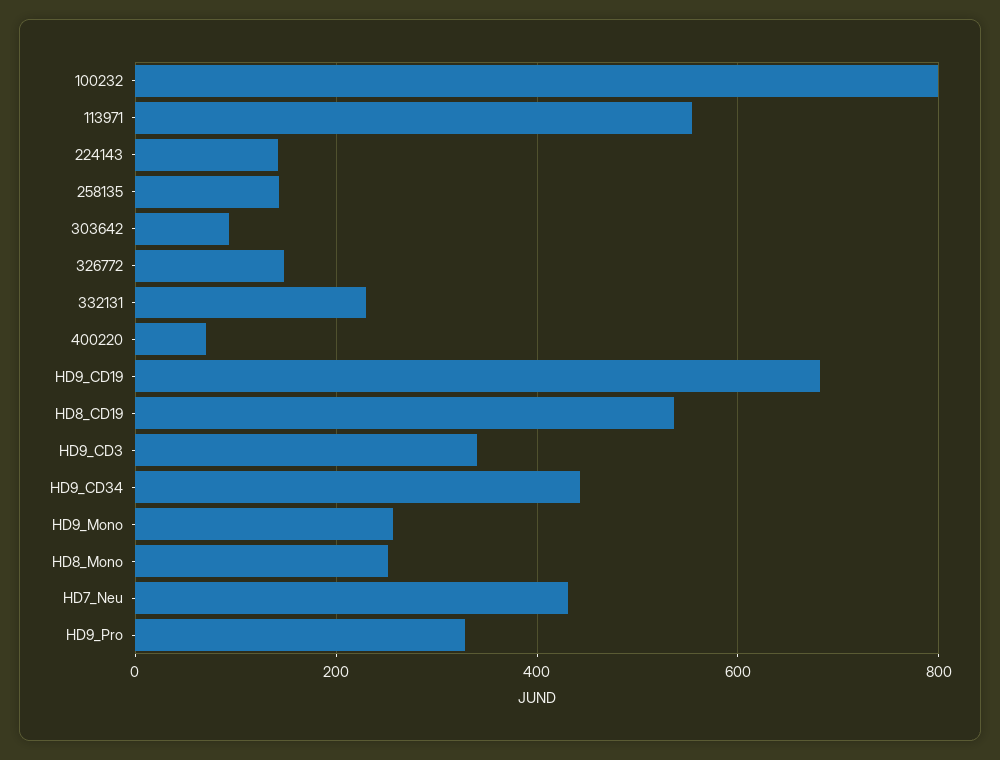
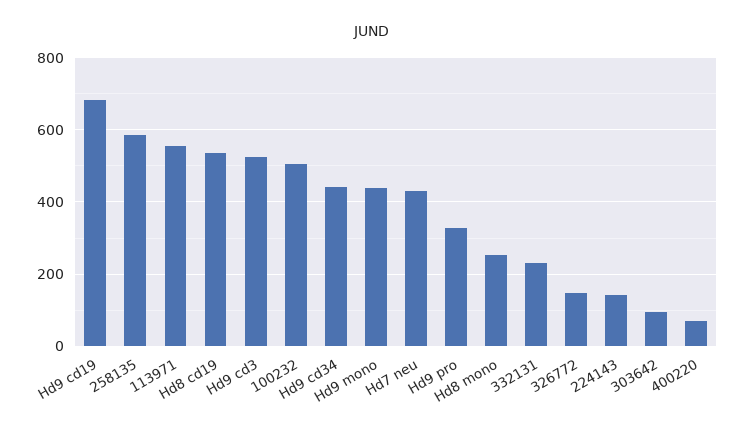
100232: 800 -> 500
258135: 140 -> 580
HD9_CD3: 340 -> 520
HD9_Mono: 260 -> 440

